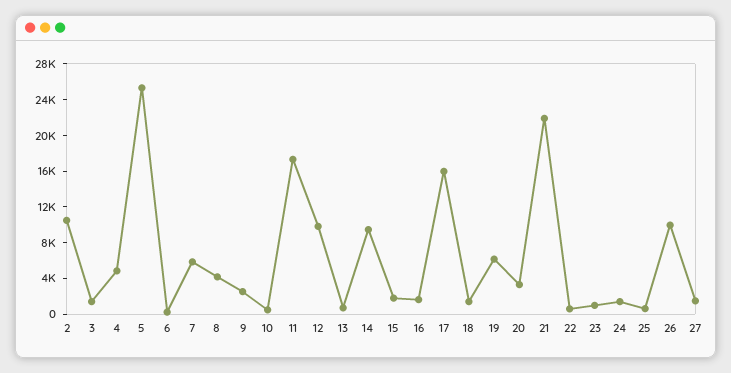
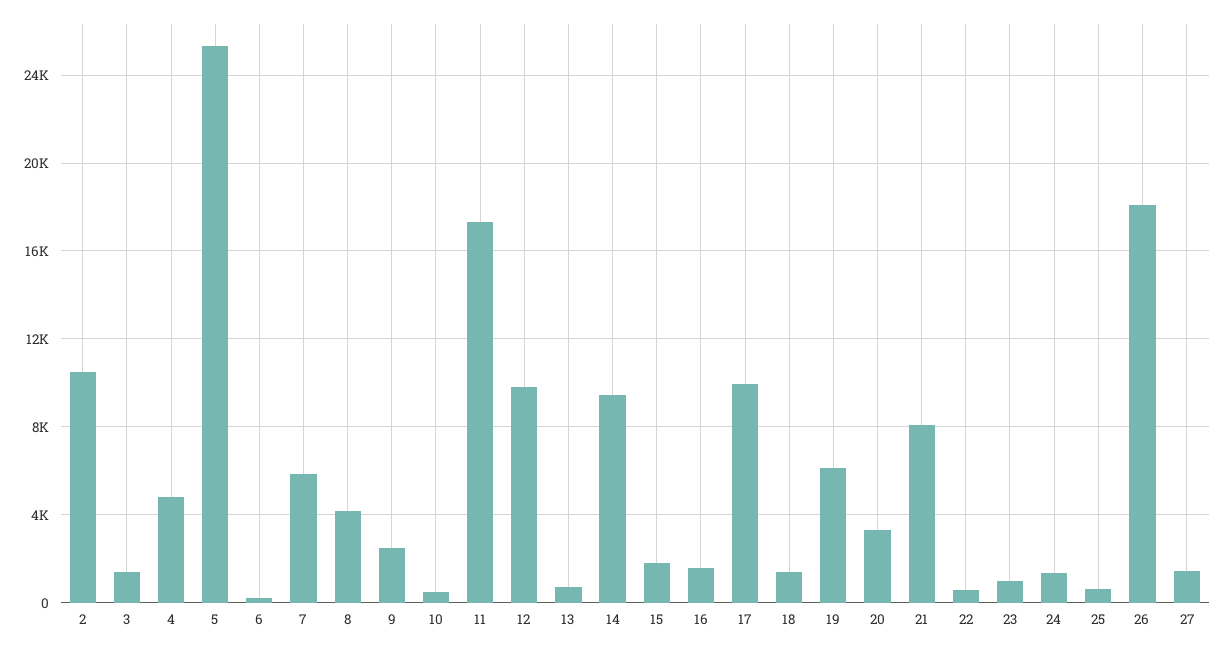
17: 16000 -> 10000
21: 22000 -> 8000
26: 10000 -> 18000

